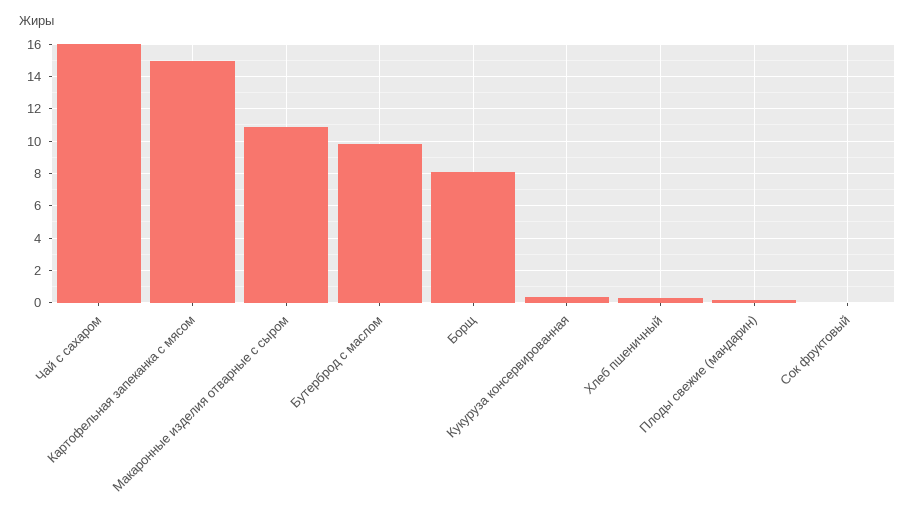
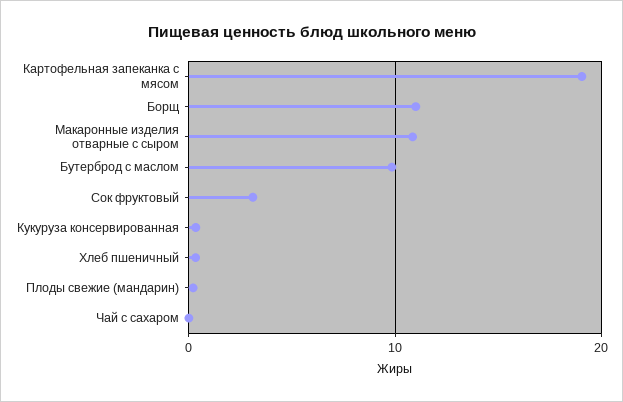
Чай с сахаром: 16 -> 0
Картофельная запеканка с мясом: 15 -> 19
Борщ: 8 -> 11
Сок фруктовый: 0 -> 3

